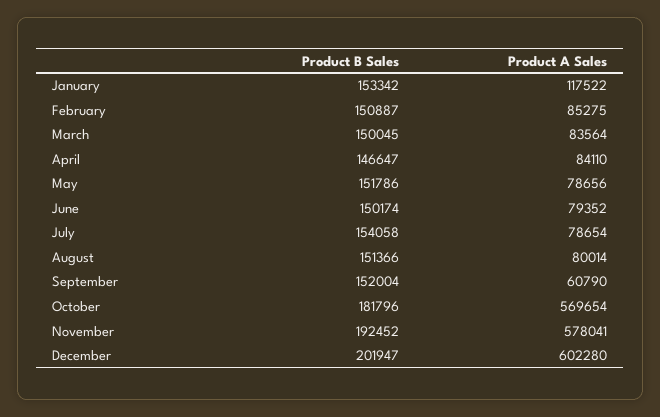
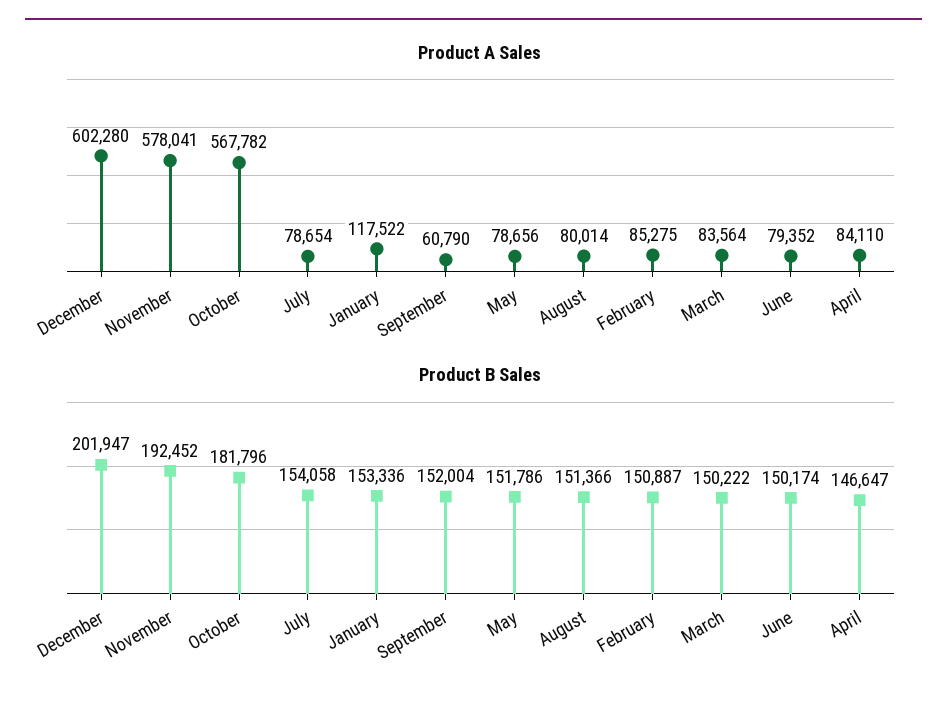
Product B Sales, January: 153342 -> 153336
Product B Sales, March: 150045 -> 150222
Product A Sales, October: 569654 -> 567782

